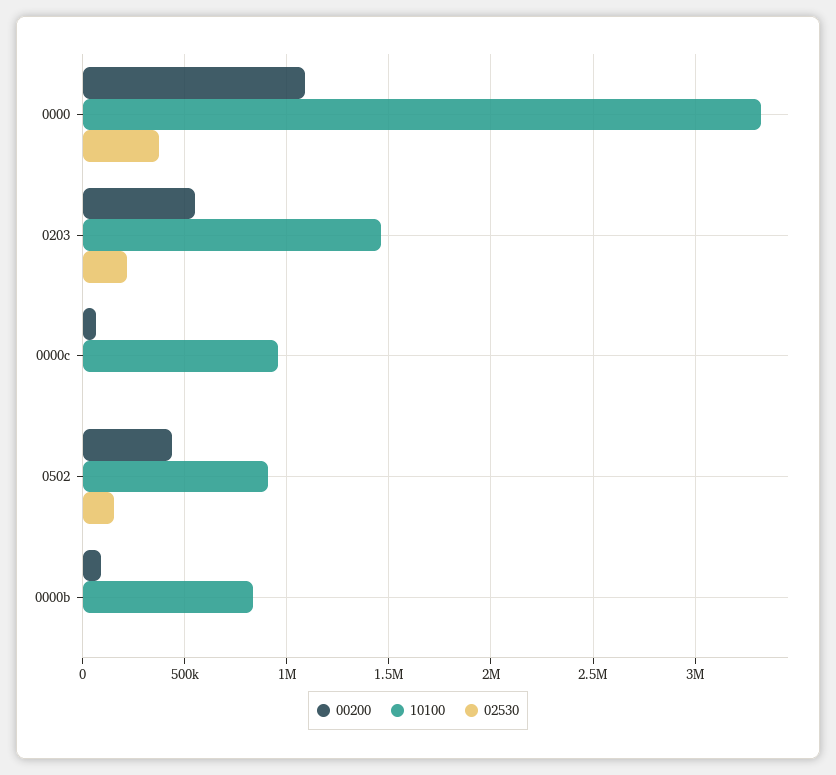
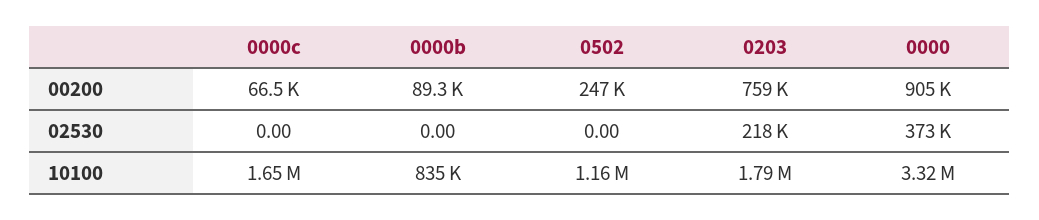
00200, 0000: 1100000 -> 905000
00200, 0203: 550000 -> 759000
10100, 0203: 1450000 -> 1790000
10100, 0000c: 950000 -> 1650000
00200, 0502: 450000 -> 247000
10100, 0502: 900000 -> 1160000
02530, 0502: 150000 -> 0

